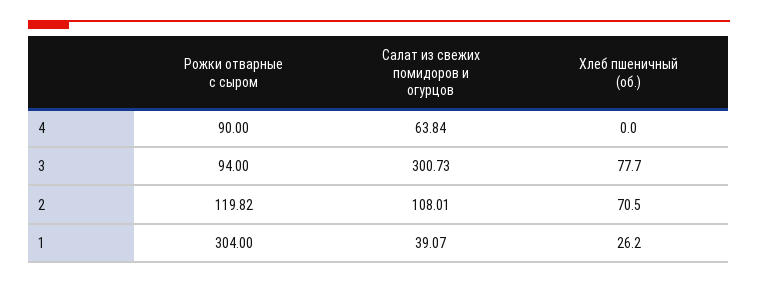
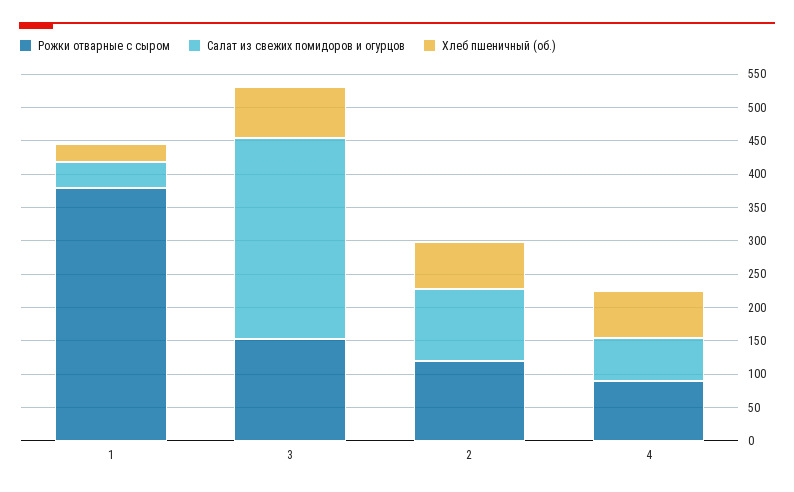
Хлеб пшеничный (об.), 4: 0 -> 75
Рожки отварные с сыром, 3: 94 -> 150
Рожки отварные с сыром, 1: 304 -> 375

